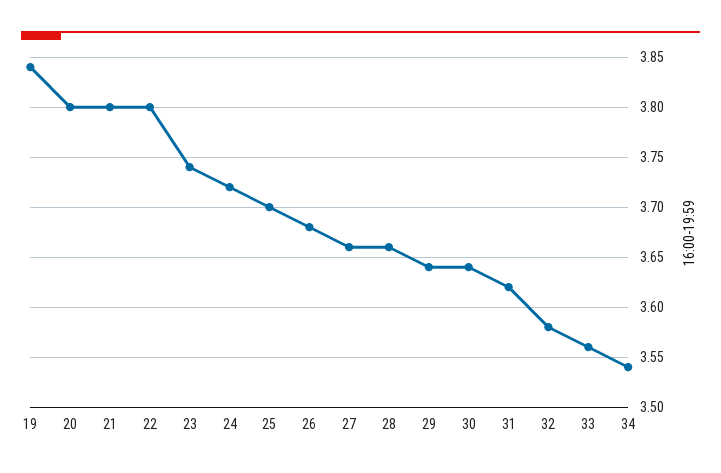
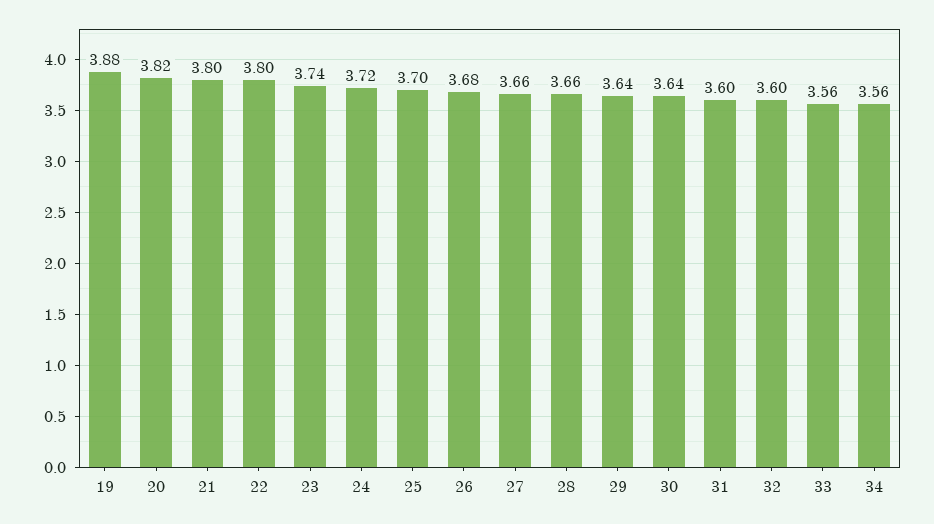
19: 3.84 -> 3.88
20: 3.8 -> 3.82
31: 3.62 -> 3.6
32: 3.58 -> 3.6
34: 3.54 -> 3.56

